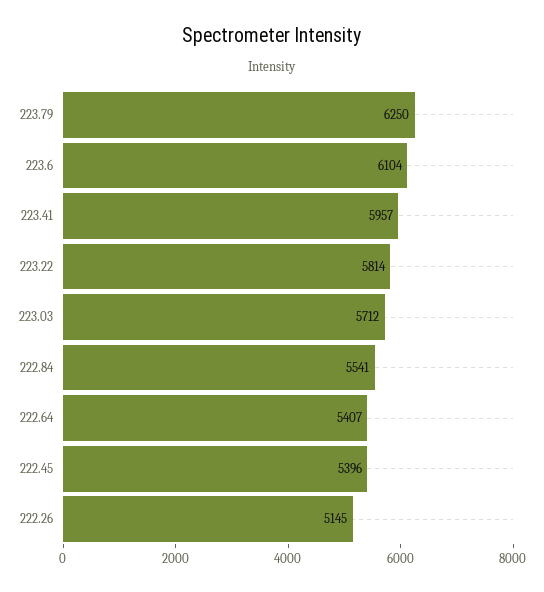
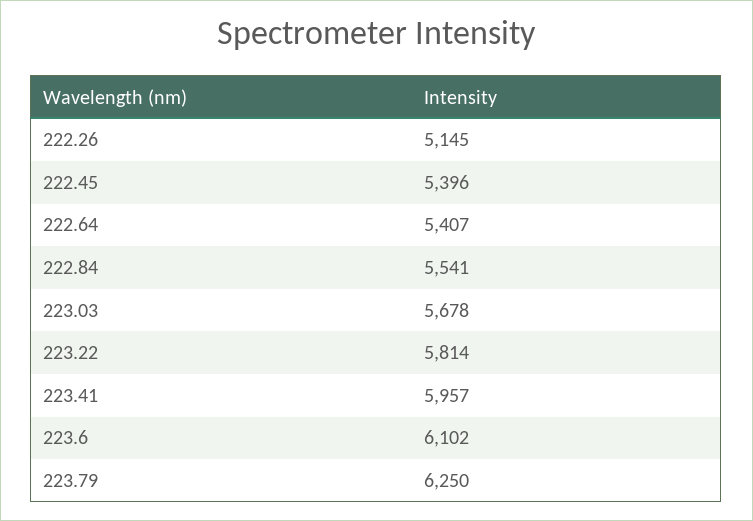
223.6: 6104 -> 6102
223.03: 5712 -> 5678

